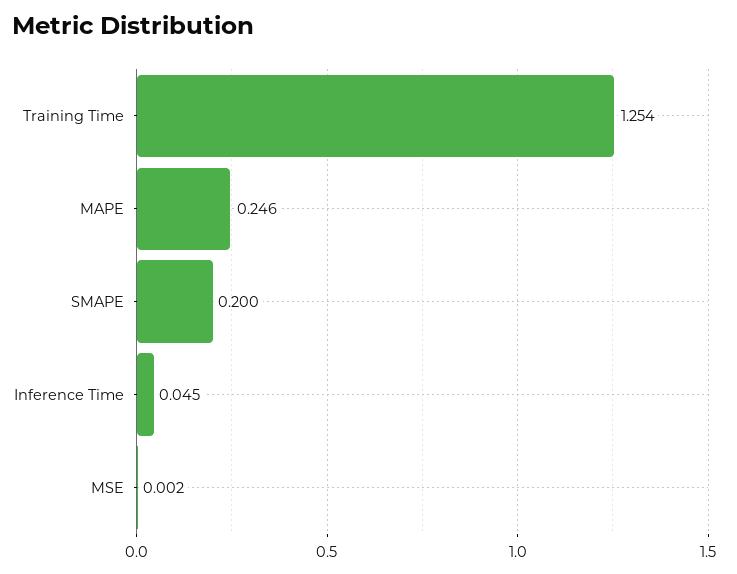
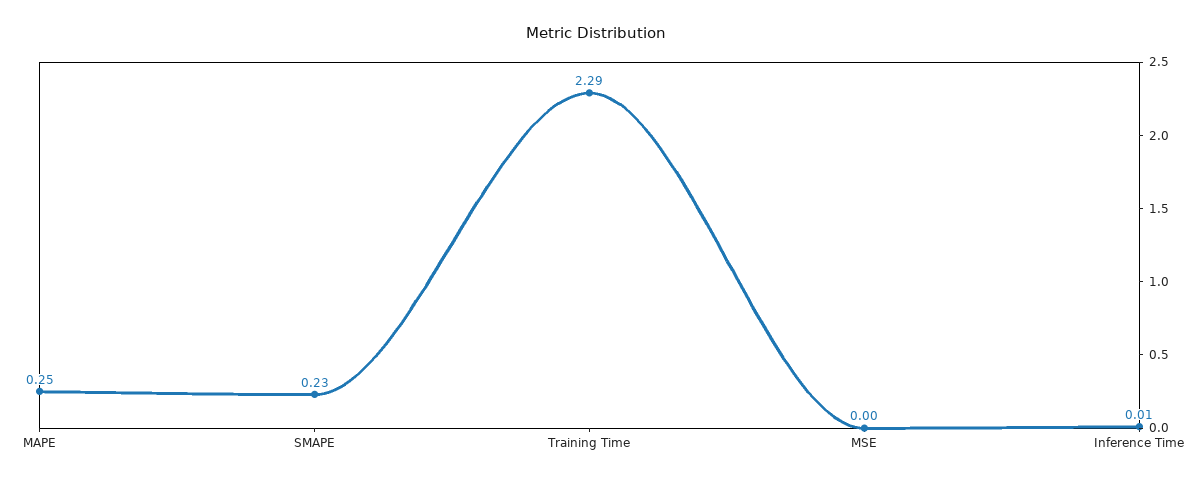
Training Time: 1.254 -> 2.29
SMAPE: 0.2 -> 0.23
Inference Time: 0.045 -> 0.01

